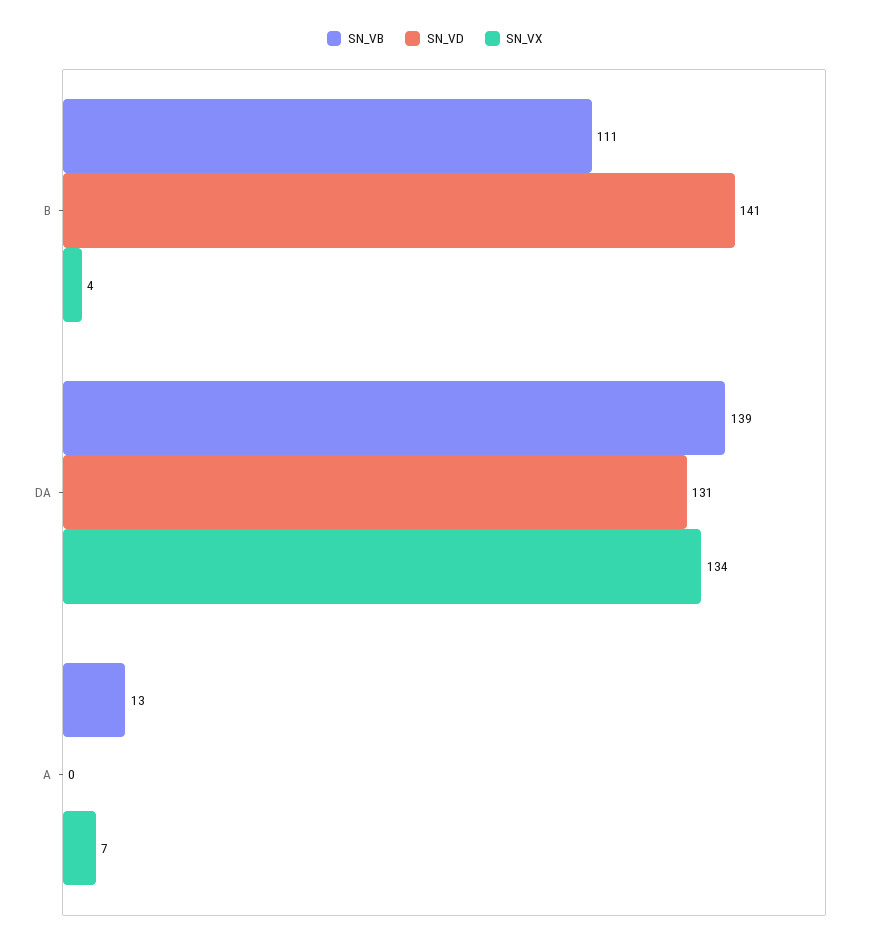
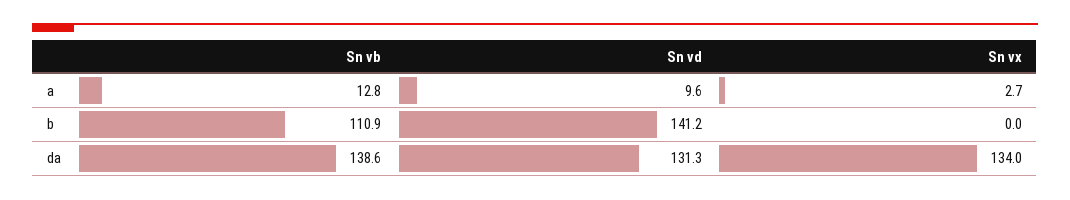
SN_VX, B: 4 -> 0
SN_VD, A: 0 -> 9.6
SN_VX, A: 7 -> 2.7

